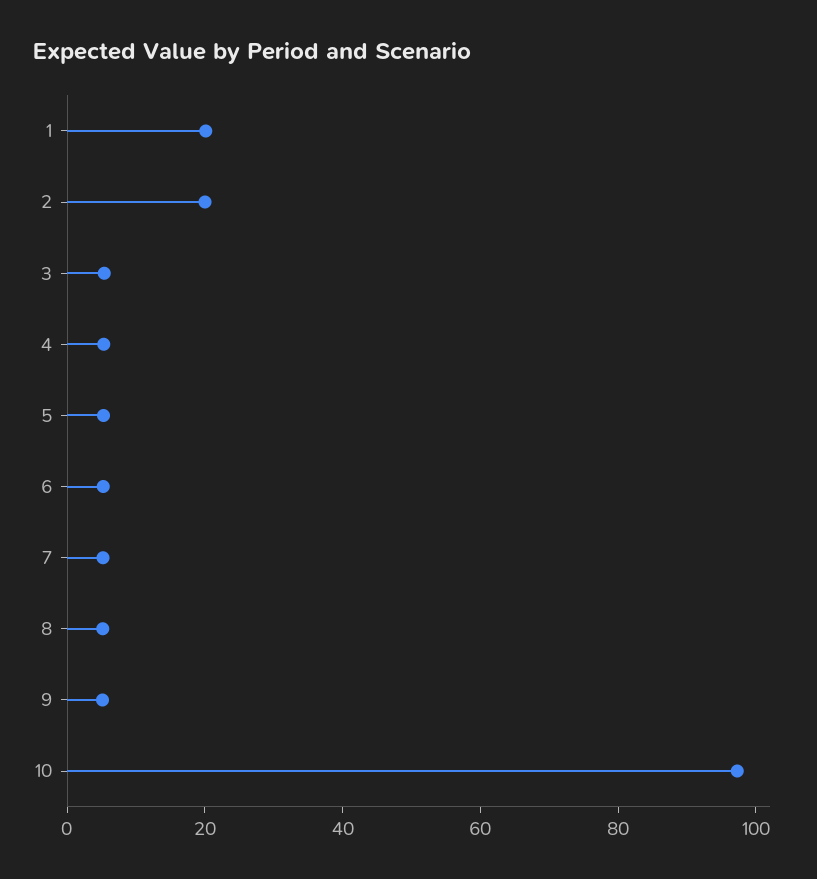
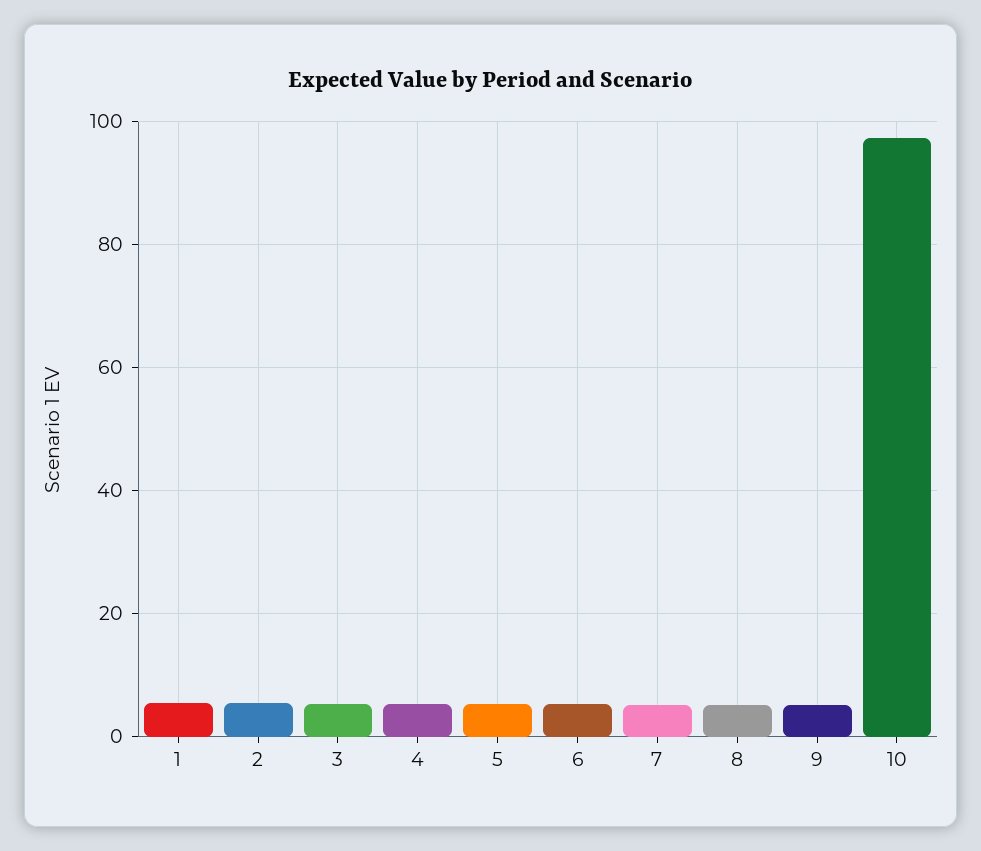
1: 20 -> 6
2: 20 -> 6

